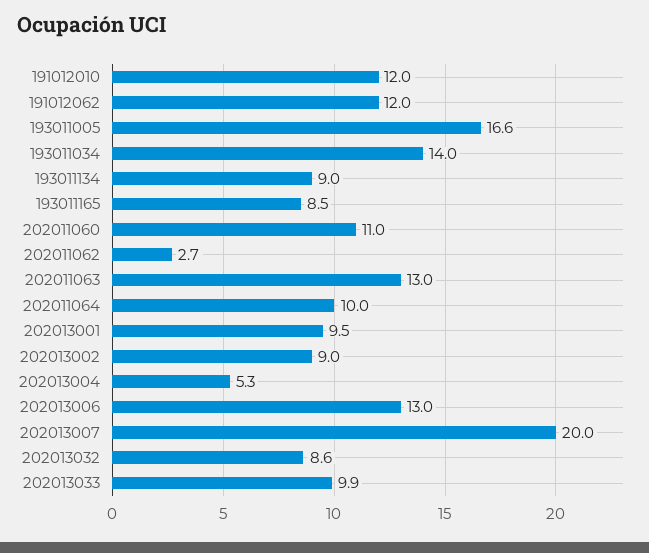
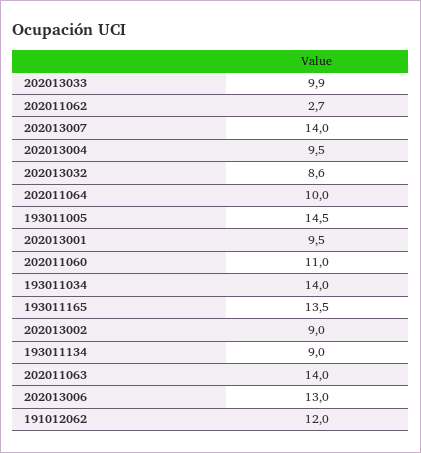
191012010: 12 -> none
193011005: 16.6 -> 14.5
193011165: 8.5 -> 13.5
202011063: 13 -> 14
202013004: 5.3 -> 9.5
202013007: 20 -> 14

